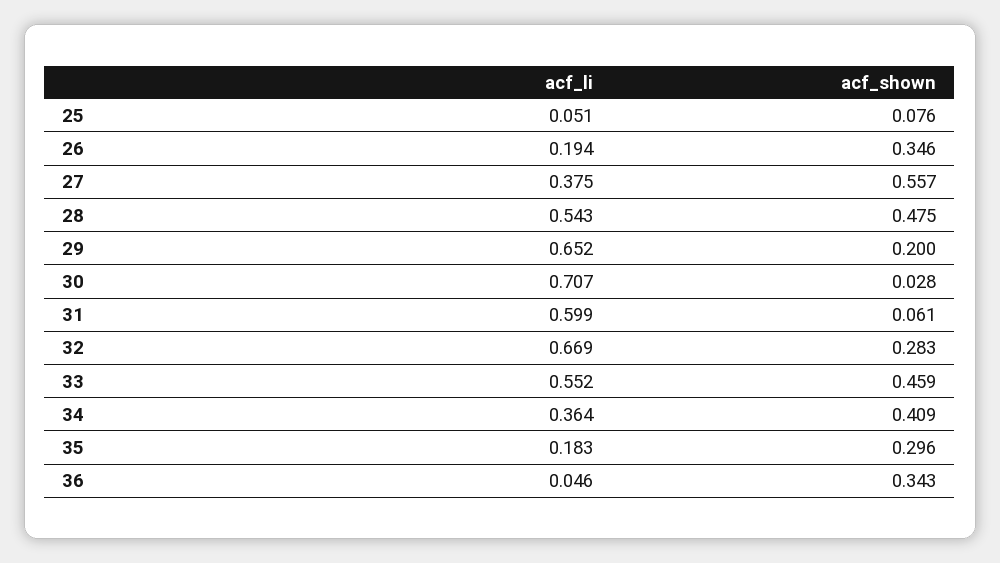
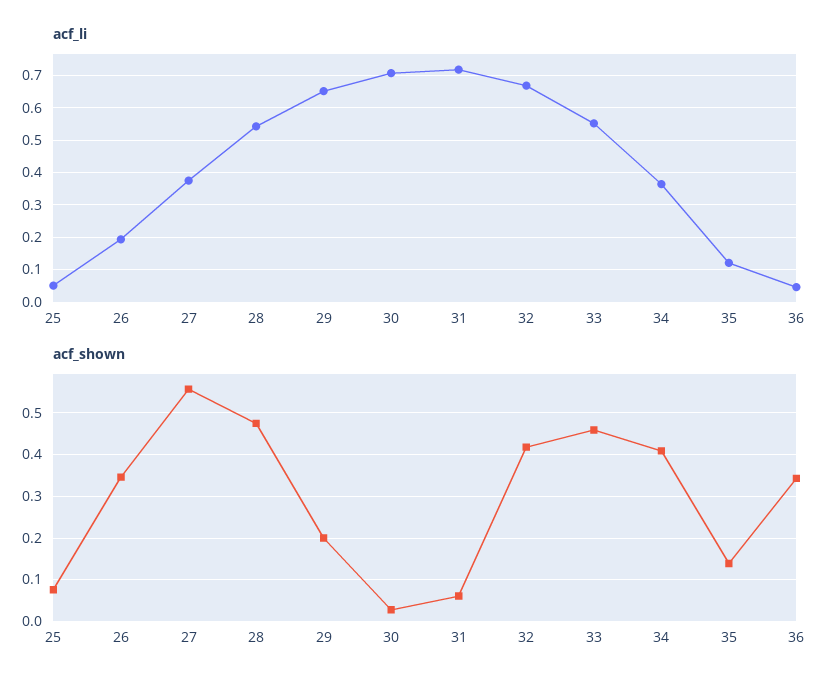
acf_li, 31: 0.599 -> 0.72
acf_shown, 32: 0.283 -> 0.42
acf_li, 35: 0.183 -> 0.12
acf_shown, 35: 0.296 -> 0.14

